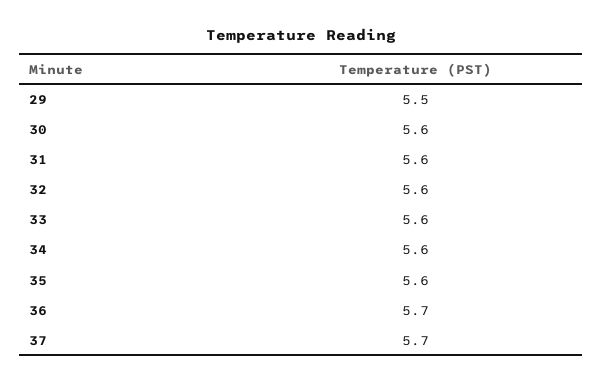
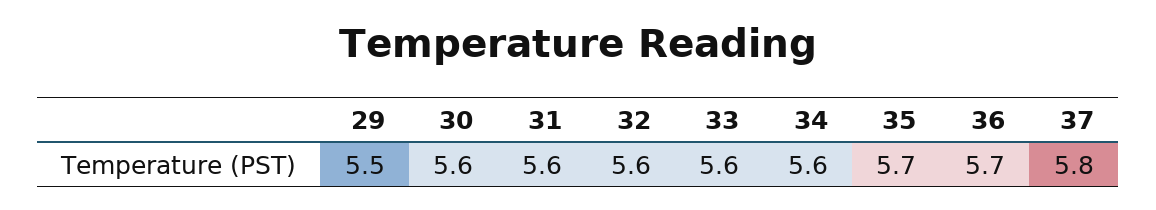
35: 5.6 -> 5.7
37: 5.7 -> 5.8

